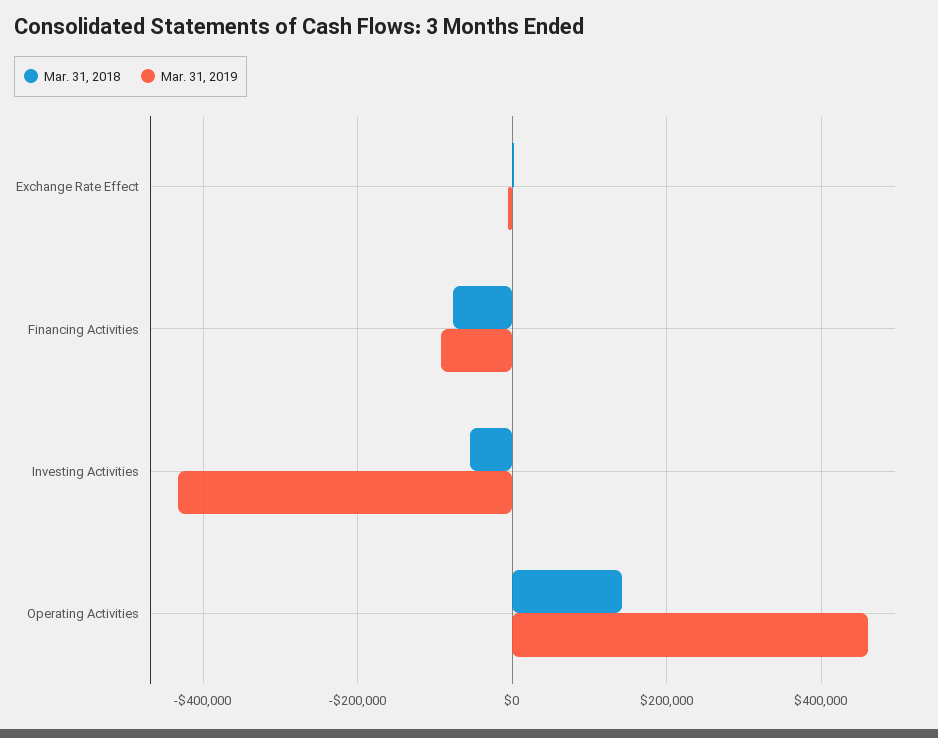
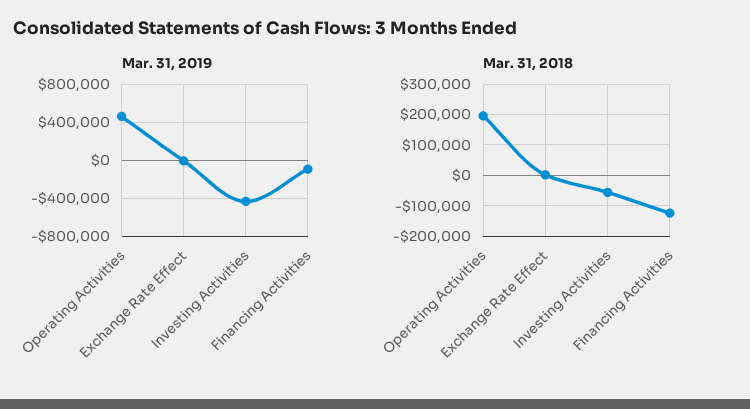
Mar. 31, 2018, Financing Activities: -80000 -> -120000
Mar. 31, 2018, Operating Activities: 140000 -> 200000

